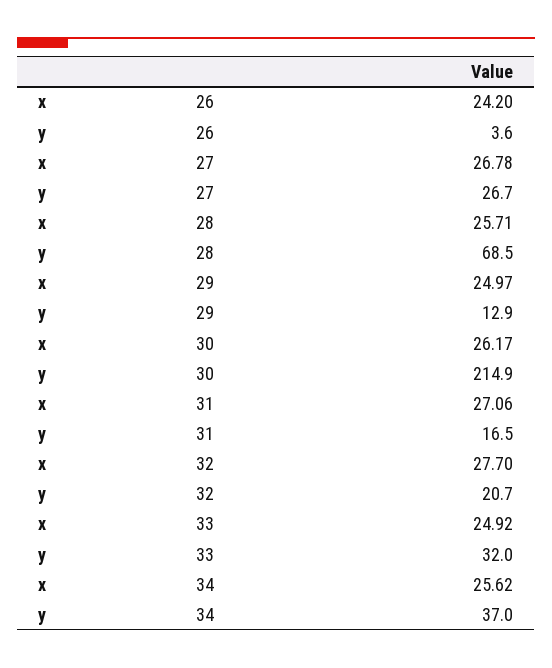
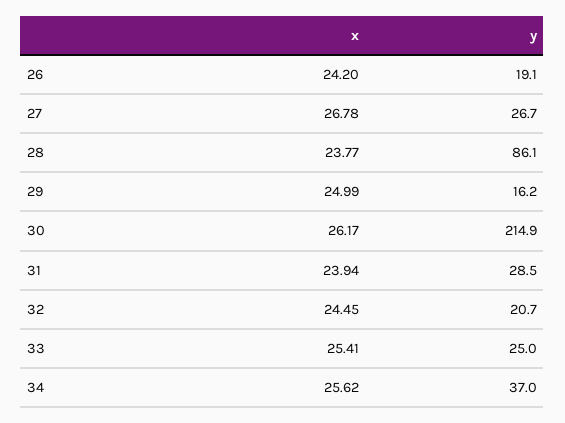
y, 26: 3.6 -> 19.1
x, 28: 25.71 -> 23.77
y, 28: 68.5 -> 86.1
x, 29: 24.97 -> 24.99
y, 29: 12.9 -> 16.2
x, 31: 27.06 -> 23.94
y, 31: 16.5 -> 28.5
x, 32: 27.7 -> 24.45
x, 33: 24.92 -> 25.41
y, 33: 32 -> 25

